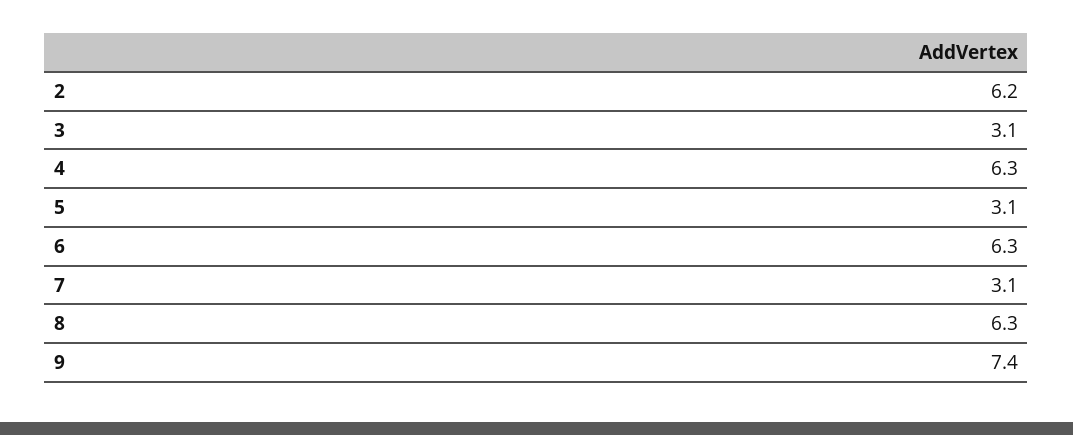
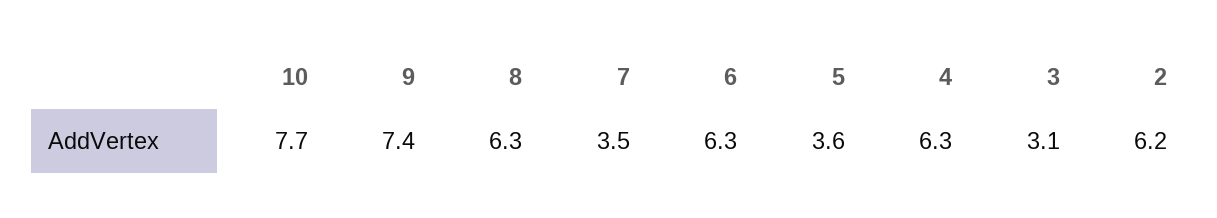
5: 3.1 -> 3.6
7: 3.1 -> 3.5
10: none -> 7.7

